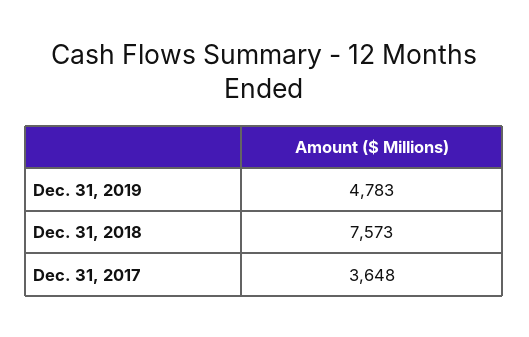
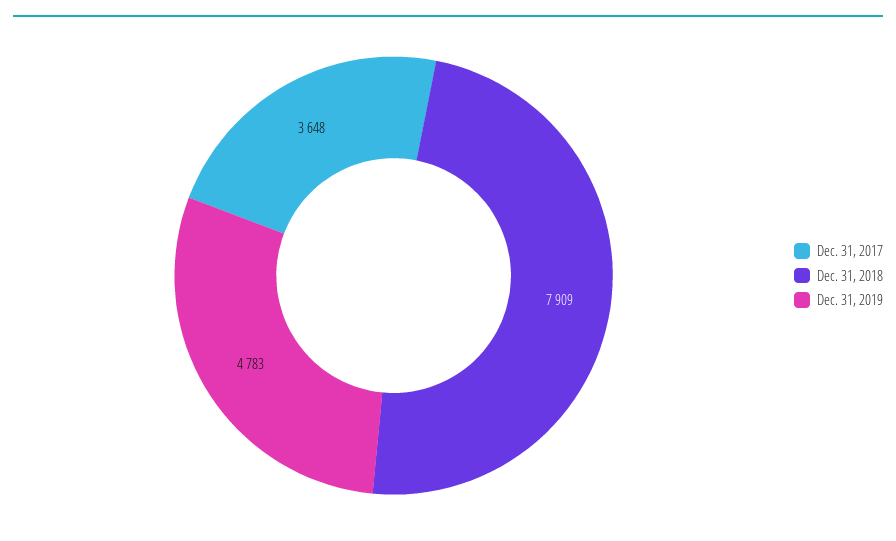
Dec. 31, 2018: 7573 -> 7909

